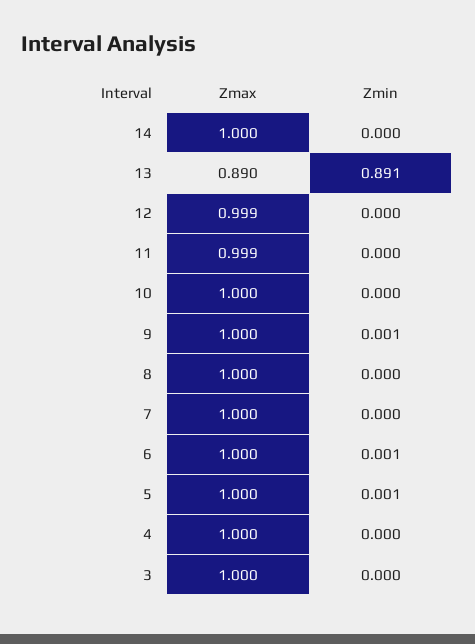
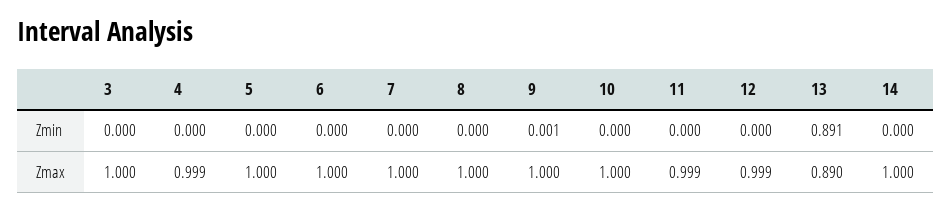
Zmin, 6: 0.001 -> 0
Zmin, 5: 0.001 -> 0
Zmax, 4: 1 -> 0.999

